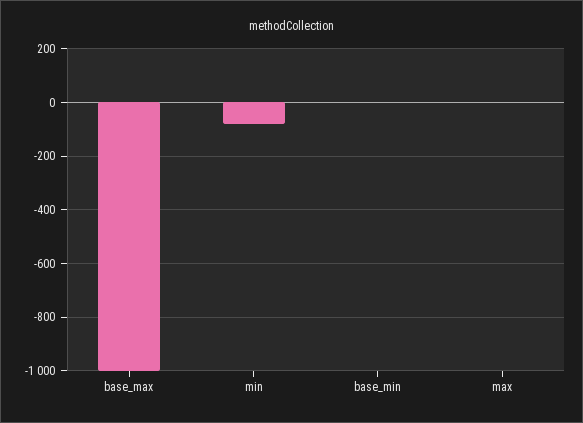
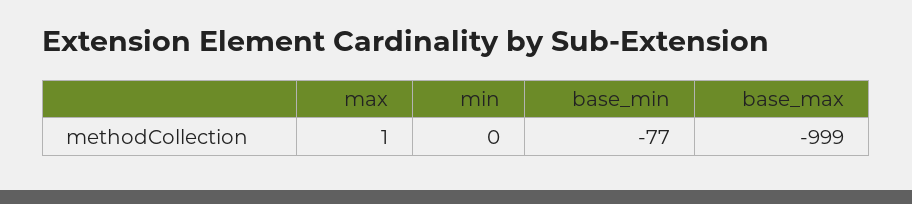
min: -75 -> 0
base_min: 0 -> -77

